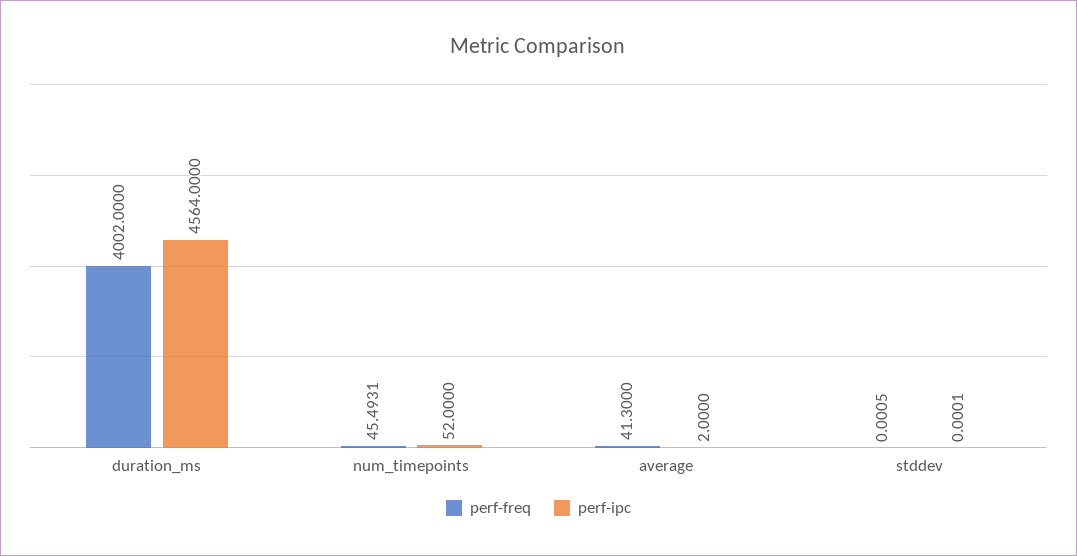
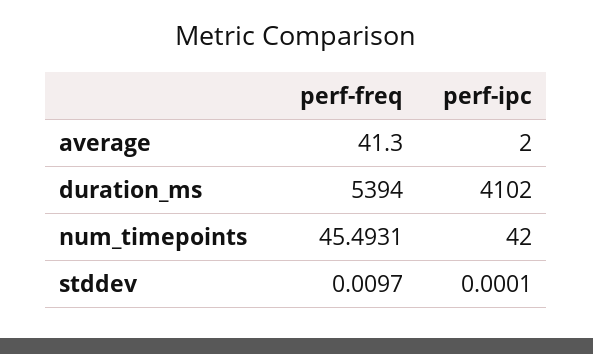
perf-freq, duration_ms: 4002 -> 5394
perf-ipc, duration_ms: 4564 -> 4102
perf-ipc, num_timepoints: 52 -> 42
perf-freq, stddev: 0.0005 -> 0.0097

